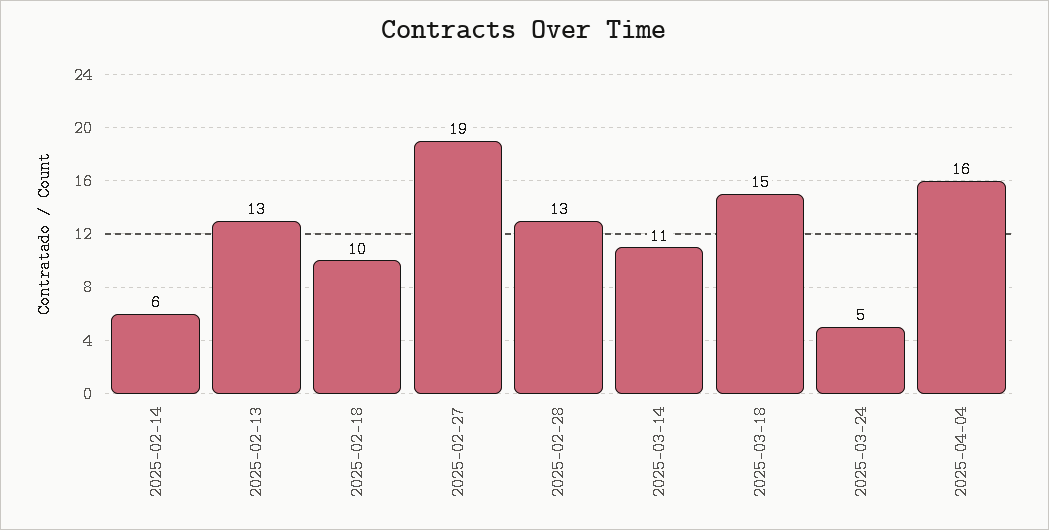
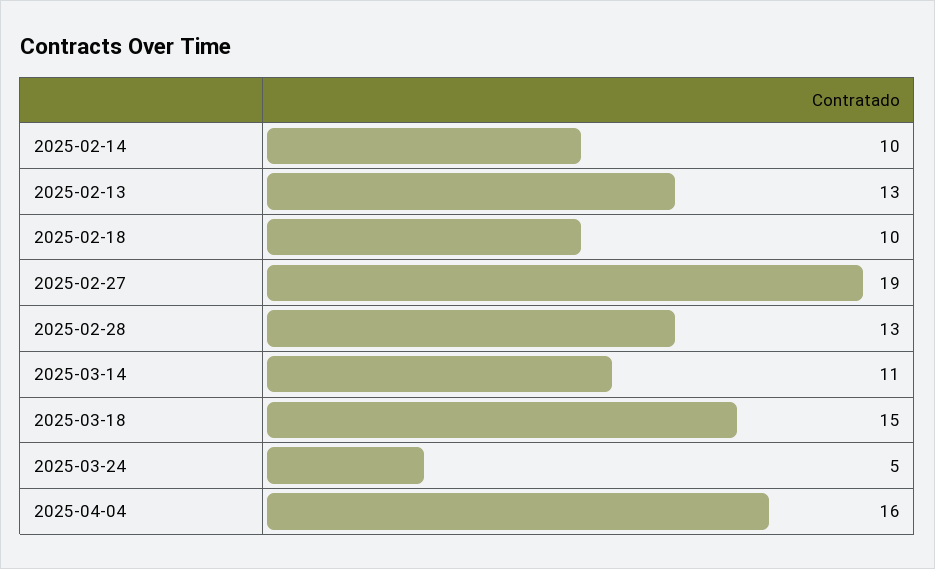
2025-02-14: 6 -> 10

